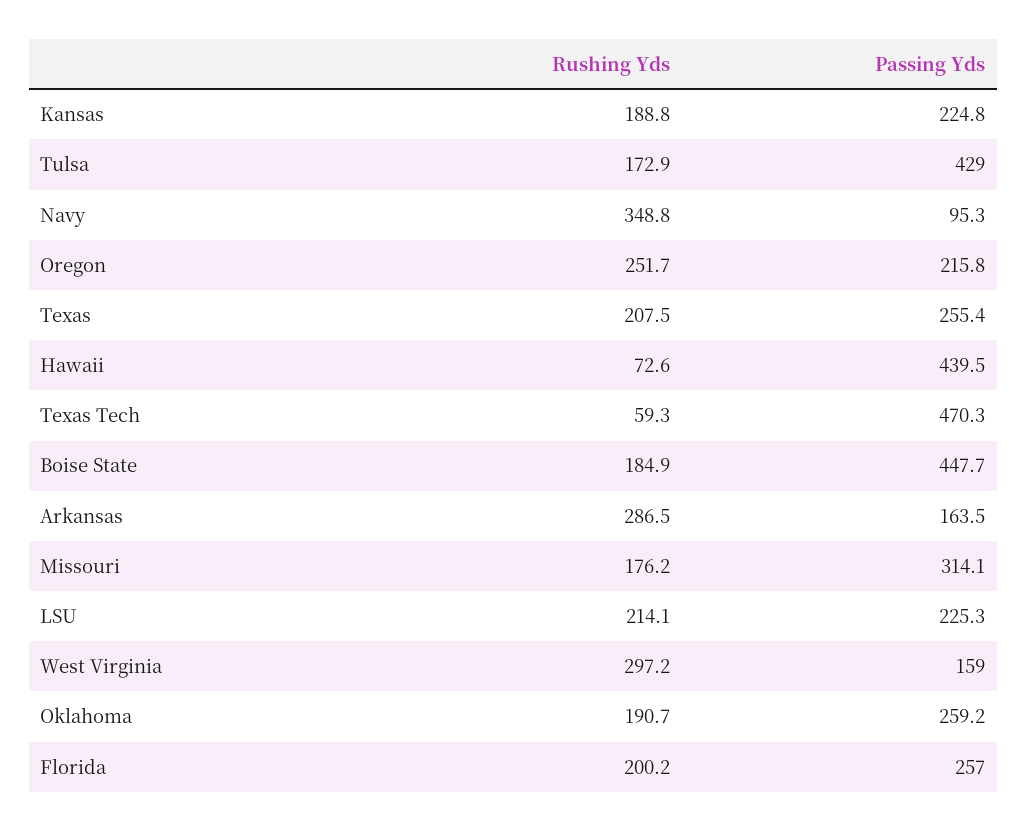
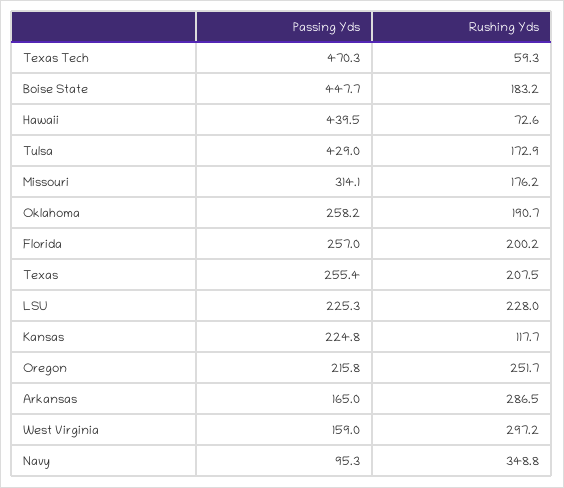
Rushing Yds, Kansas: 188.8 -> 117.7
Rushing Yds, Boise State: 184.9 -> 183.2
Passing Yds, Arkansas: 163.5 -> 165
Rushing Yds, LSU: 214.1 -> 228
Passing Yds, Oklahoma: 259.2 -> 258.2

